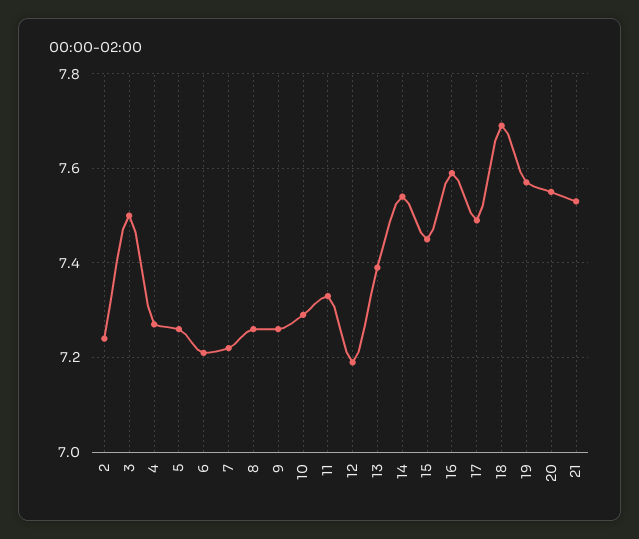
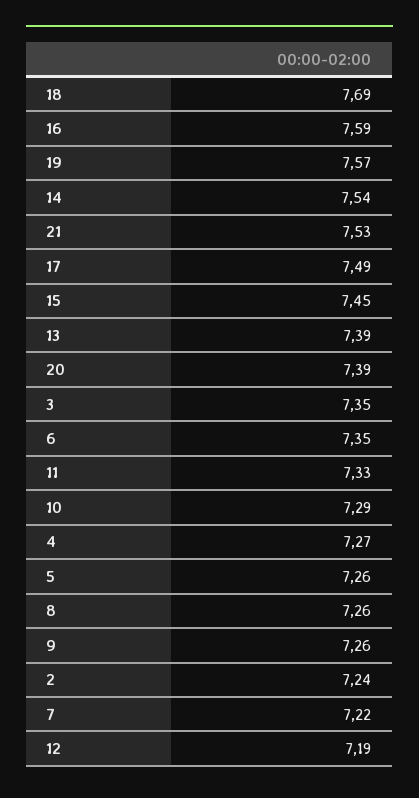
3: 7.5 -> 7.35
6: 7.2 -> 7.35
20: 7.55 -> 7.39

